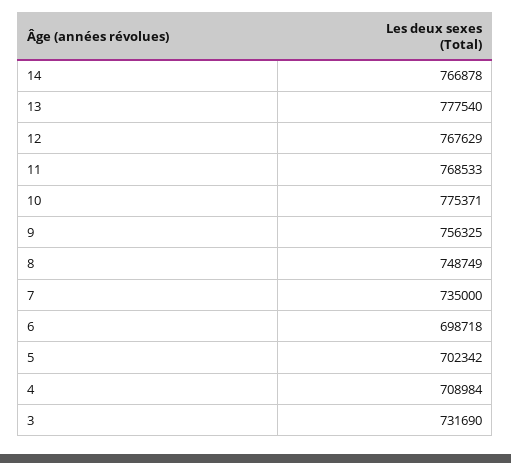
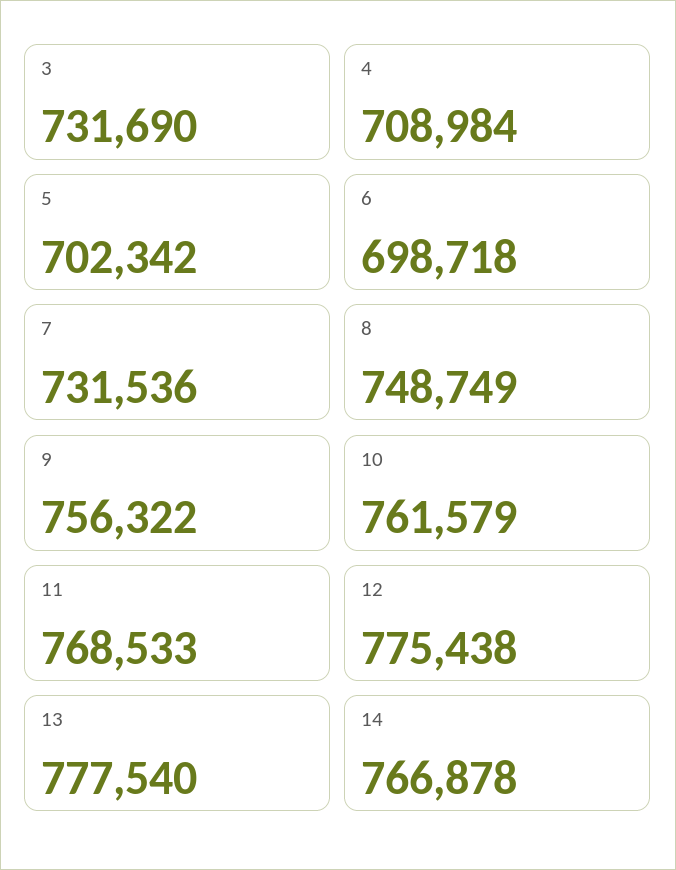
12: 767629 -> 775438
10: 775371 -> 761579
9: 756325 -> 756322
7: 735000 -> 731536

